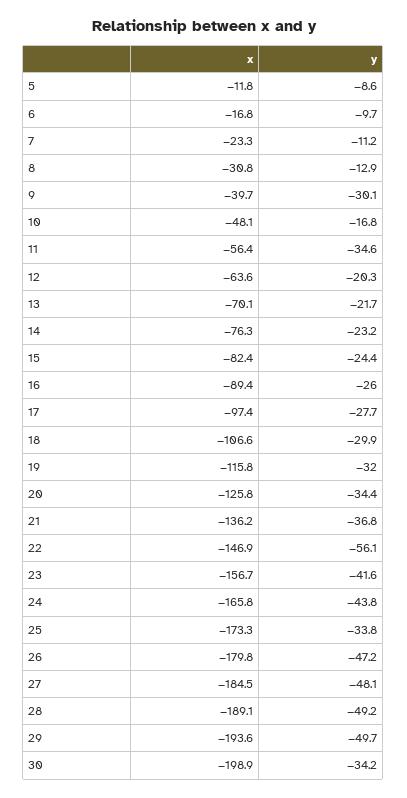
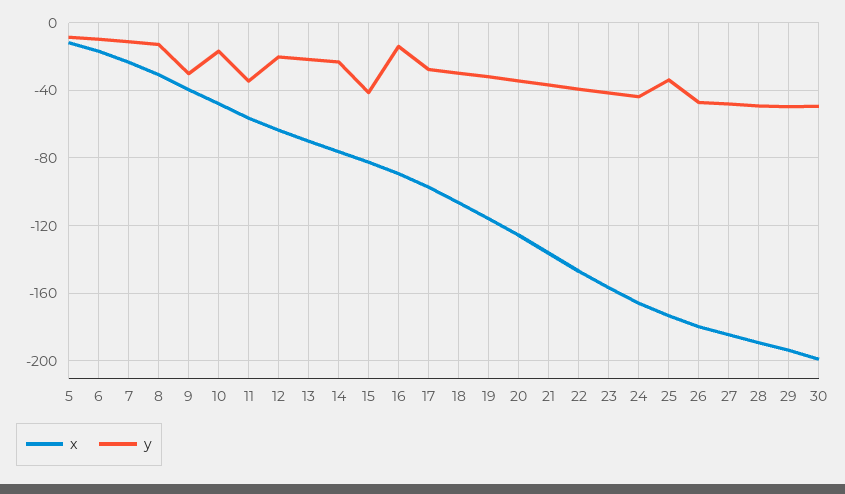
y, 15: -24.4 -> -40
y, 16: -26 -> -15
y, 22: -56.1 -> -40
y, 30: -34.2 -> -50

